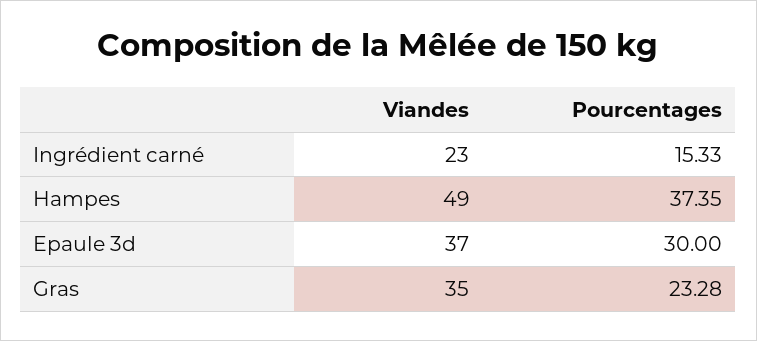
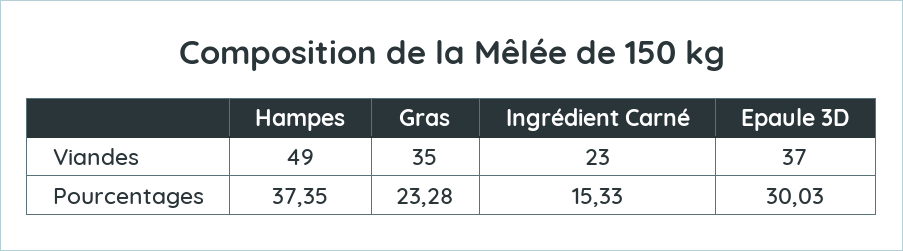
Pourcentages, Epaule 3d: 30 -> 30.03

